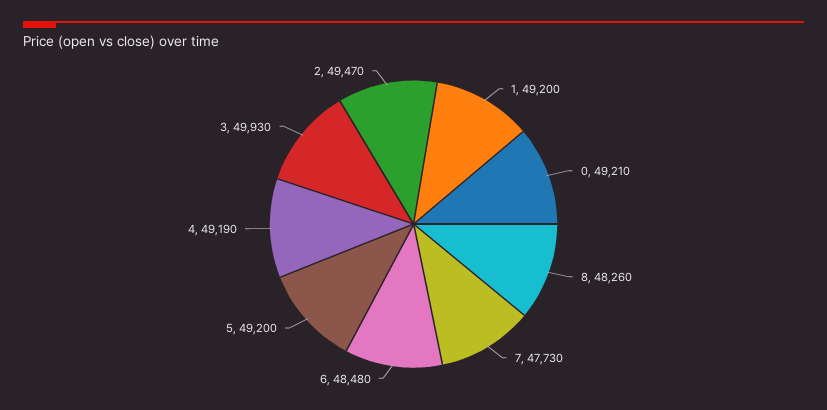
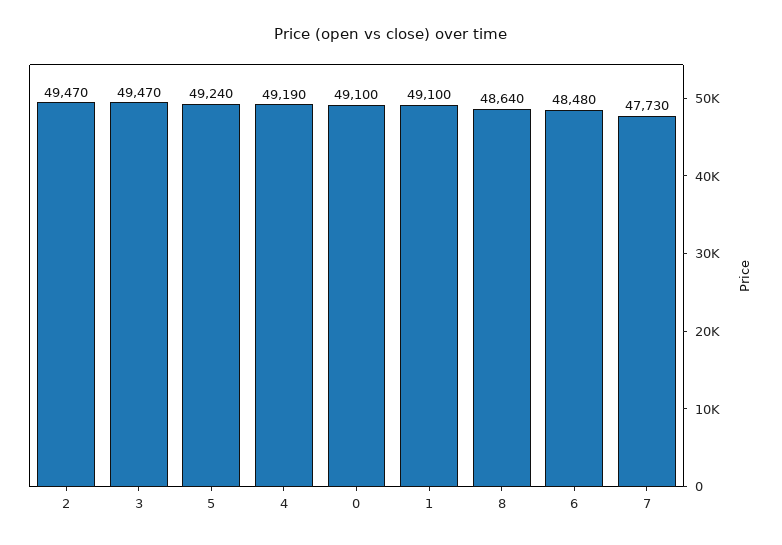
1: 49200 -> 49100
0: 49210 -> 49100
8: 48260 -> 48640
5: 49200 -> 49240
3: 49930 -> 49470

